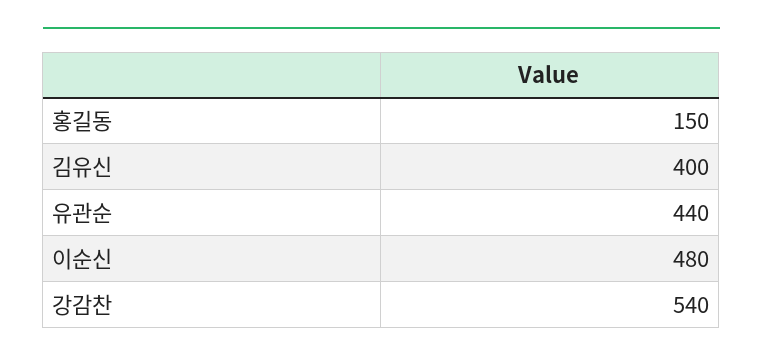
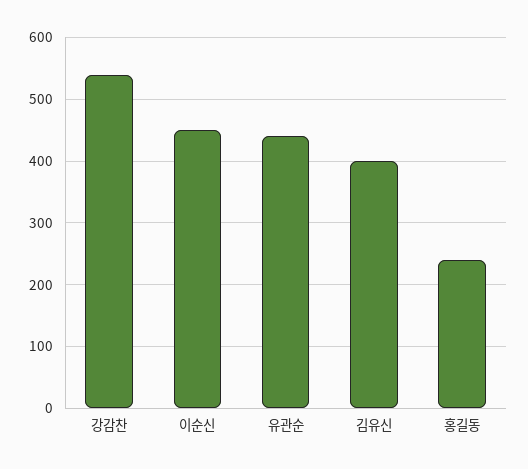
홍길동: 150 -> 240
이순신: 480 -> 450

